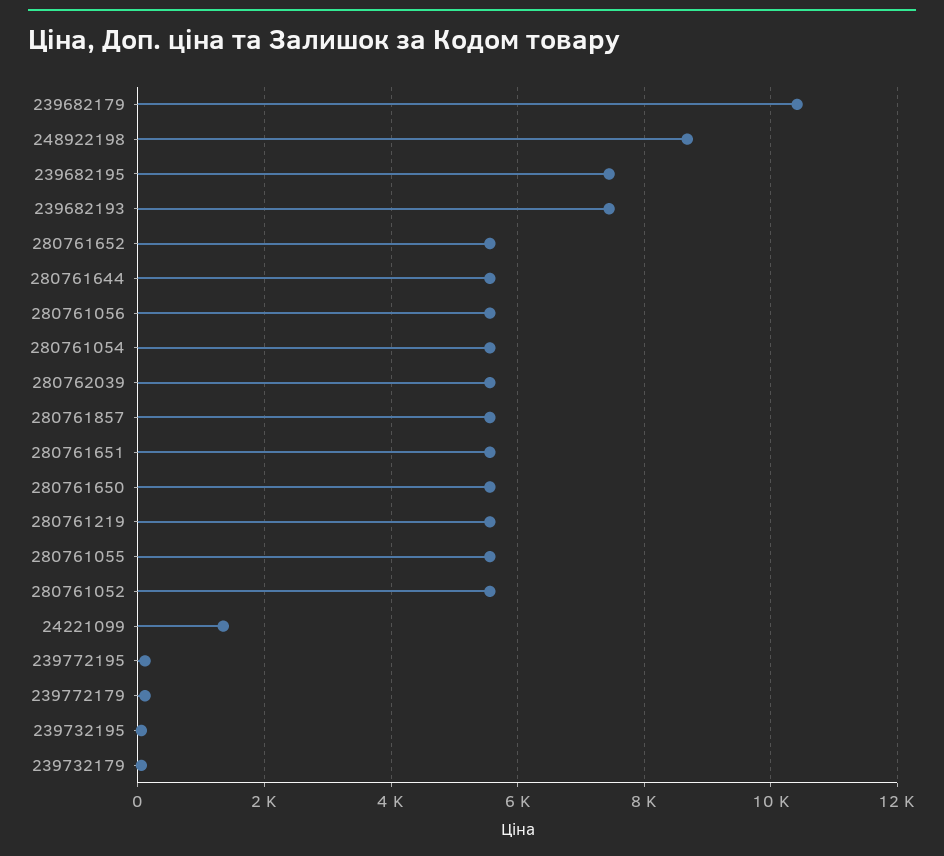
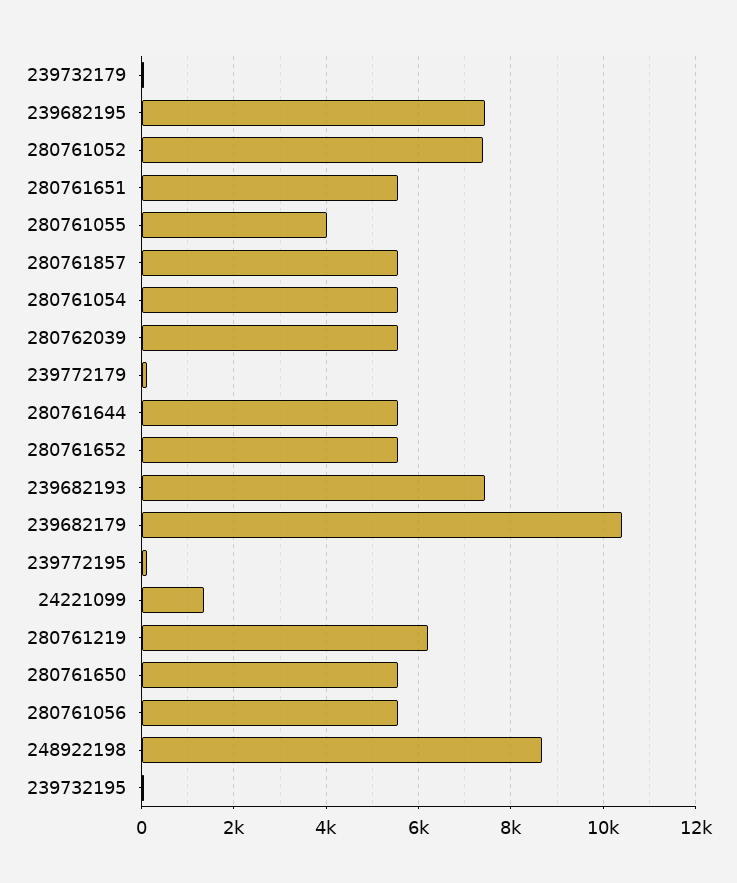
280761219: 5600 -> 6200
280761055: 5600 -> 4000
280761052: 5600 -> 7400

